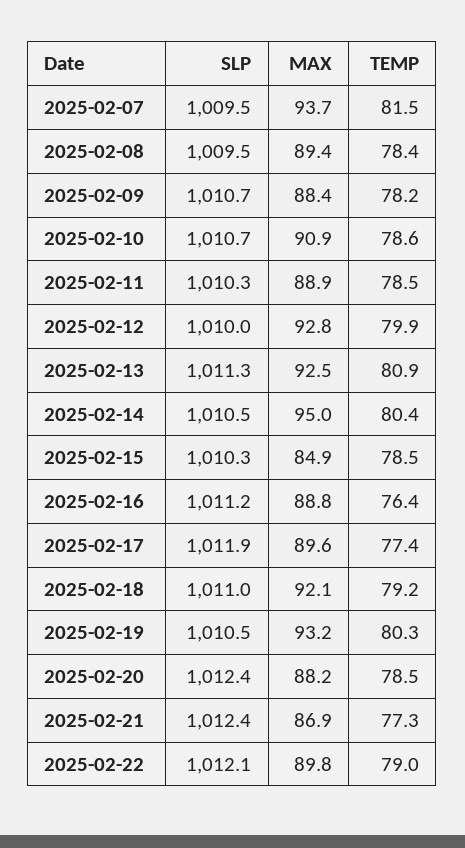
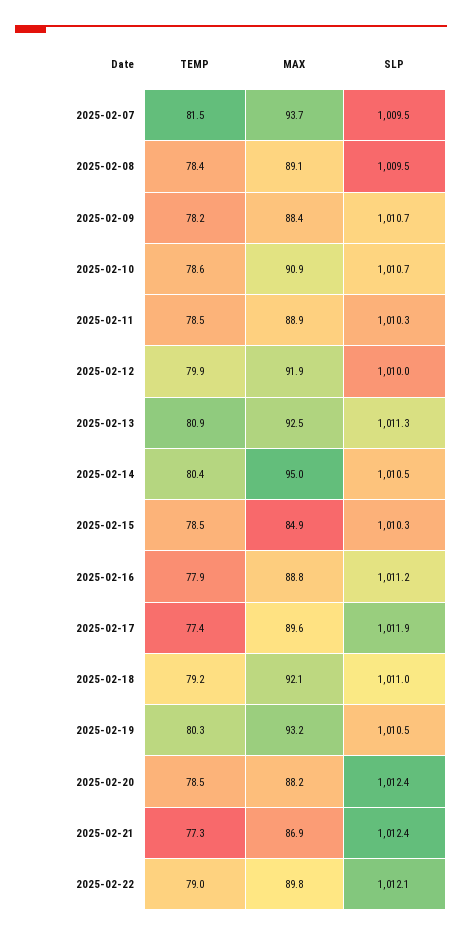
MAX, 2025-02-08: 89.4 -> 89.1
MAX, 2025-02-12: 92.8 -> 91.9
TEMP, 2025-02-16: 76.4 -> 77.9

